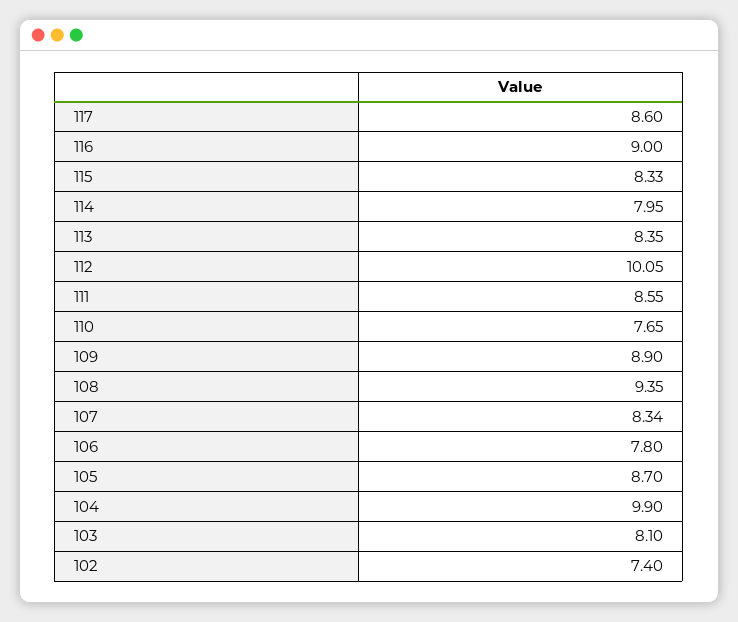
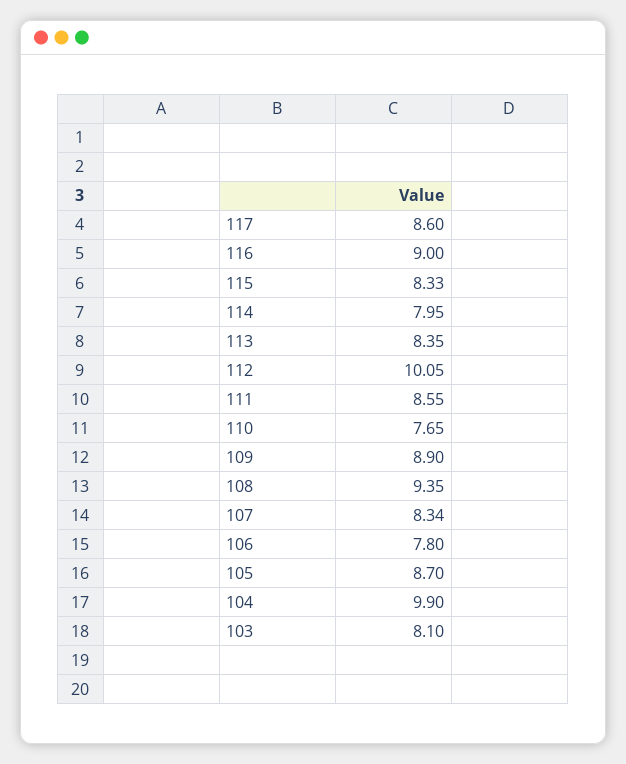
102: 7.4 -> none

